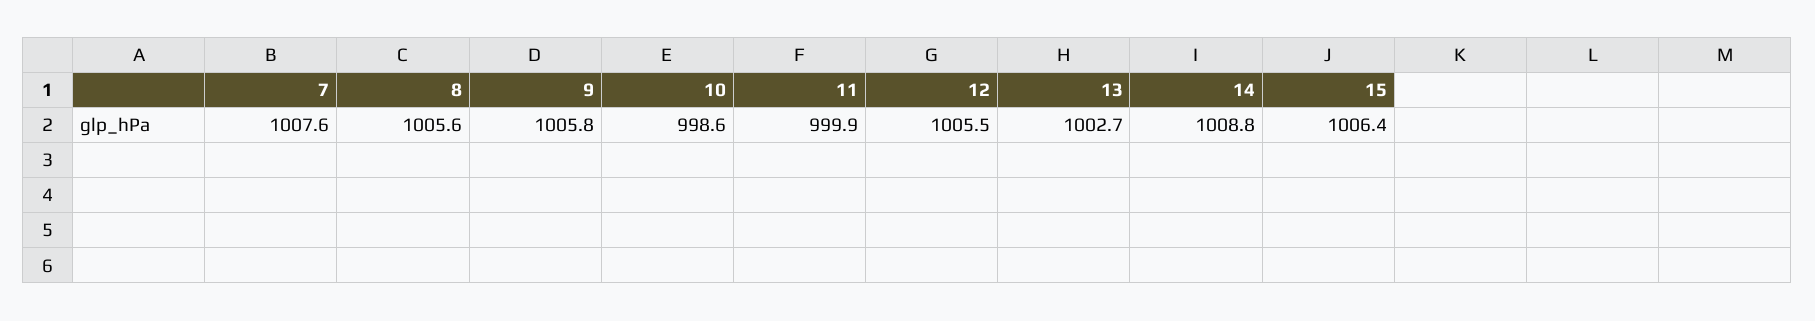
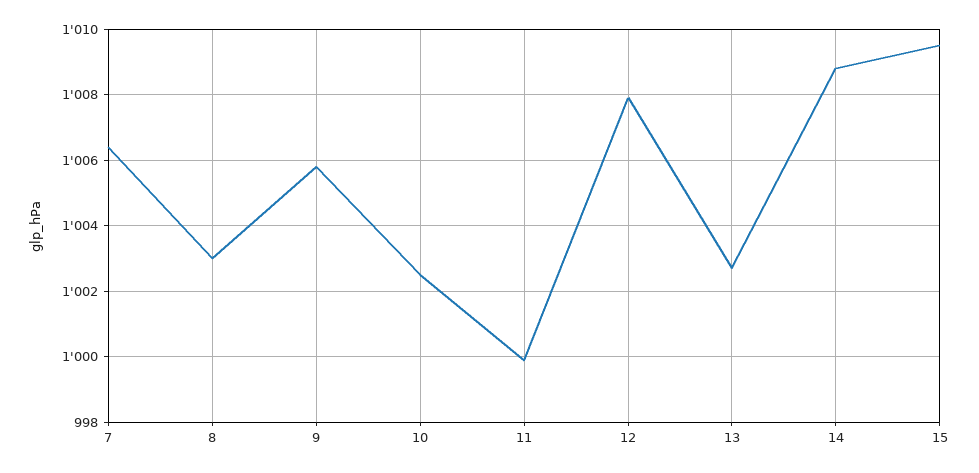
7: 1007.6 -> 1006.5
8: 1005.6 -> 1003
10: 998.6 -> 1002.5
12: 1005.5 -> 1008
15: 1006.4 -> 1009.5

